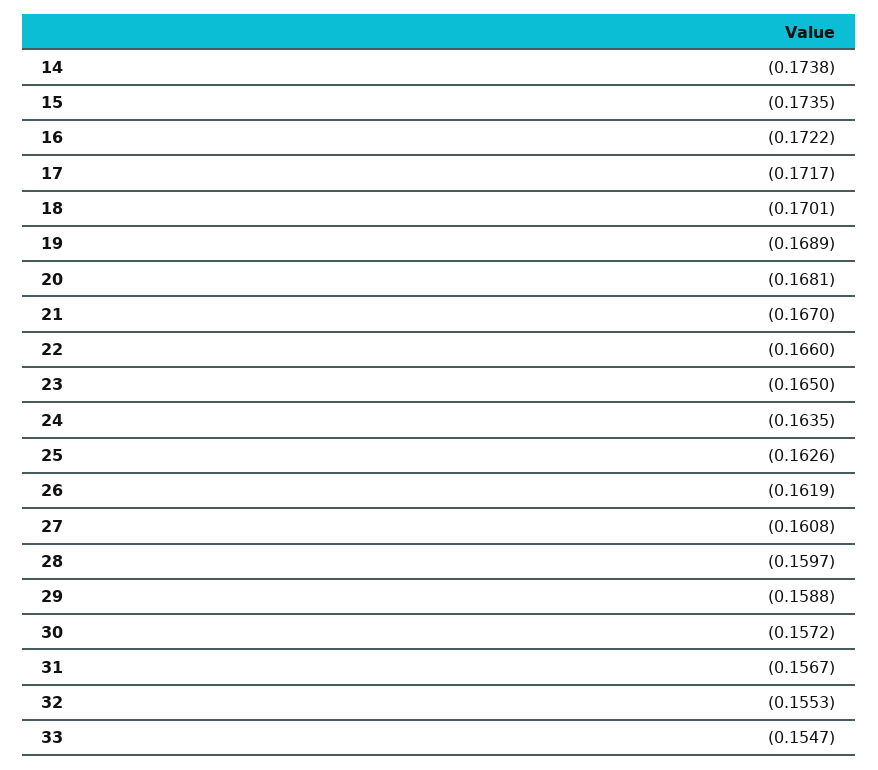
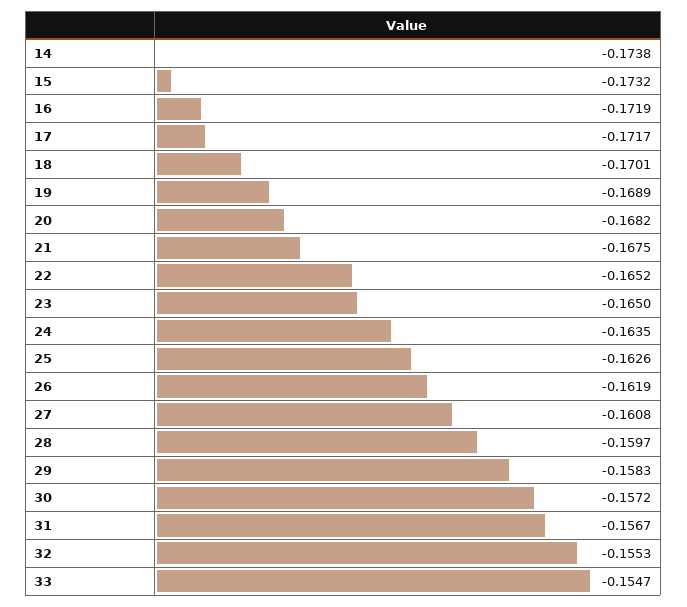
15: -0.1735 -> -0.1732
16: -0.1722 -> -0.1719
20: -0.1681 -> -0.1682
21: -0.167 -> -0.1675
22: -0.166 -> -0.1652
29: -0.1588 -> -0.1583

